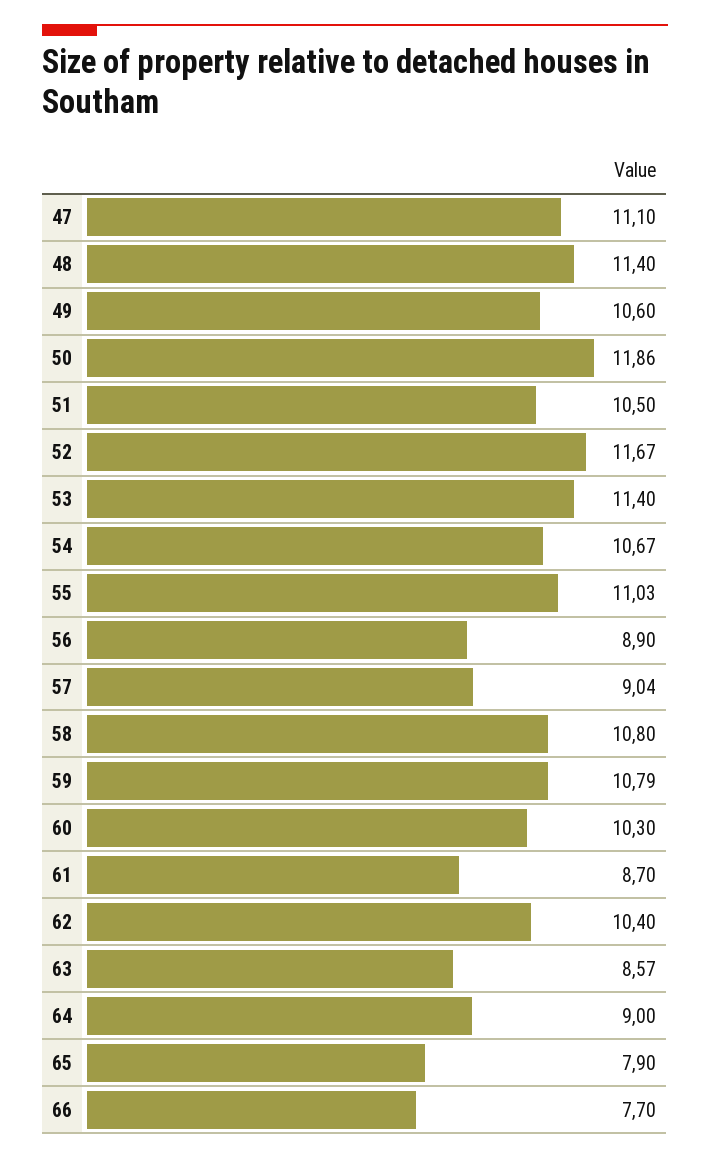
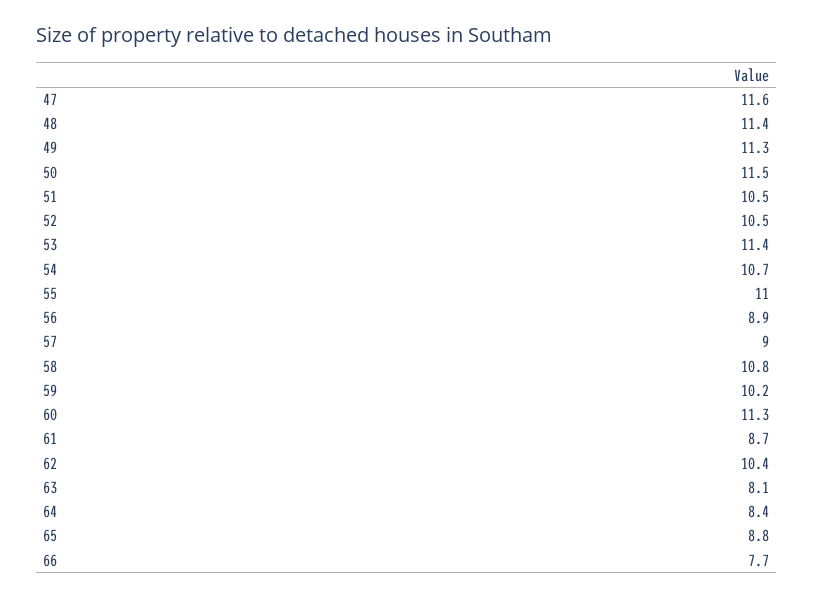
47: 11.1 -> 11.6
49: 10.6 -> 11.3
50: 11.86 -> 11.5
52: 11.67 -> 10.5
59: 10.79 -> 10.2
60: 10.3 -> 11.3
63: 8.57 -> 8.1
64: 9 -> 8.4
65: 7.9 -> 8.8

